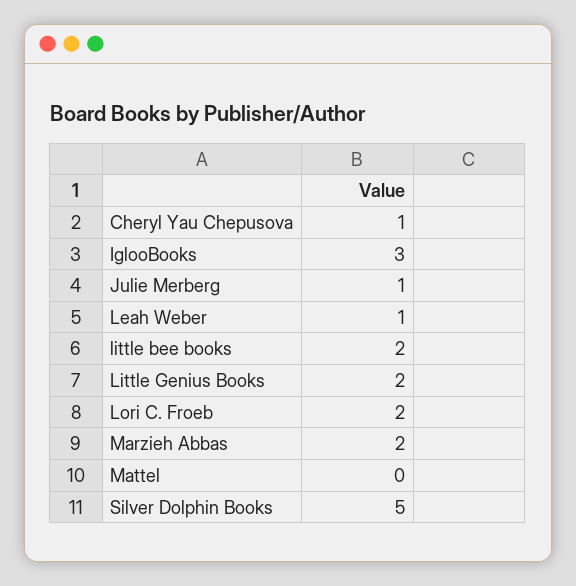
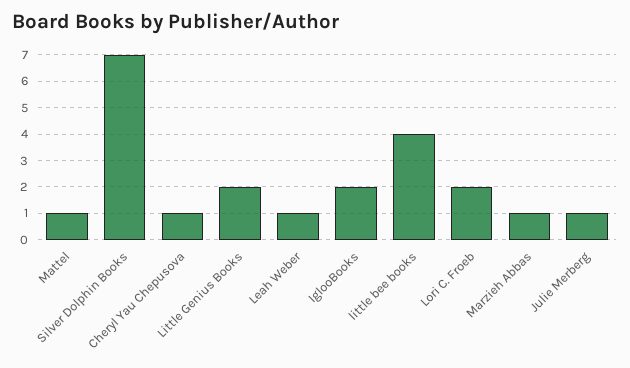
IglooBooks: 3 -> 2
little bee books: 2 -> 4
Marzieh Abbas: 2 -> 1
Mattel: 0 -> 1
Silver Dolphin Books: 5 -> 7

